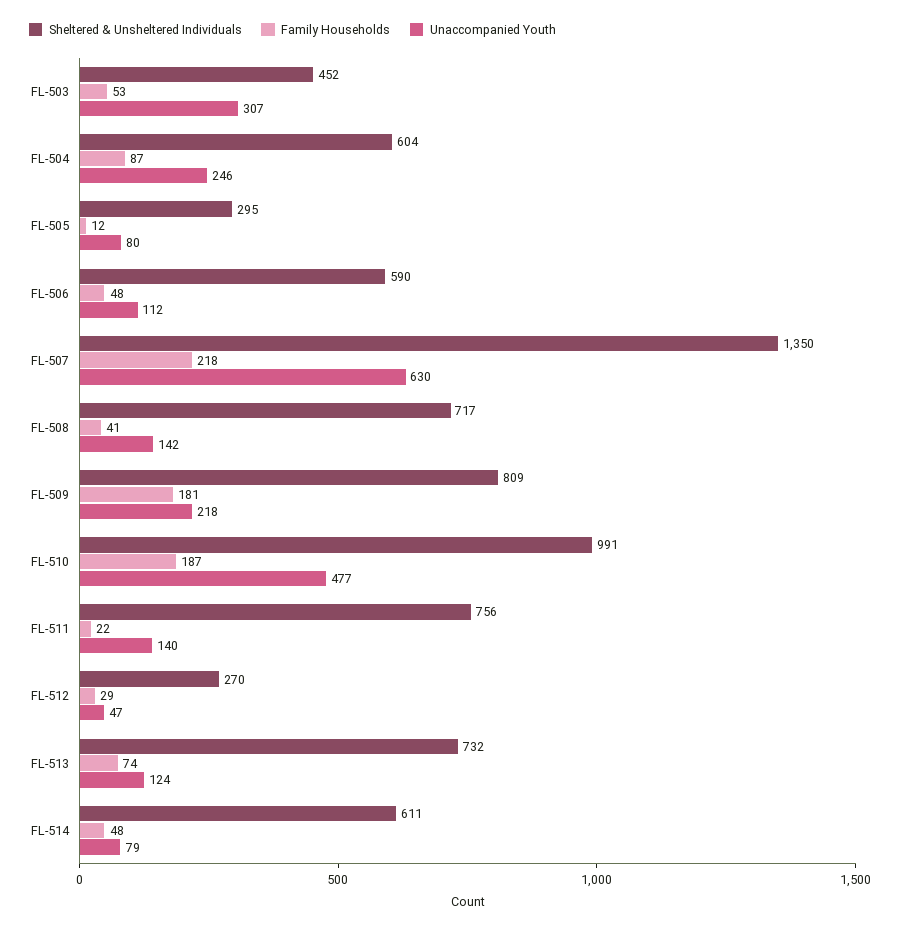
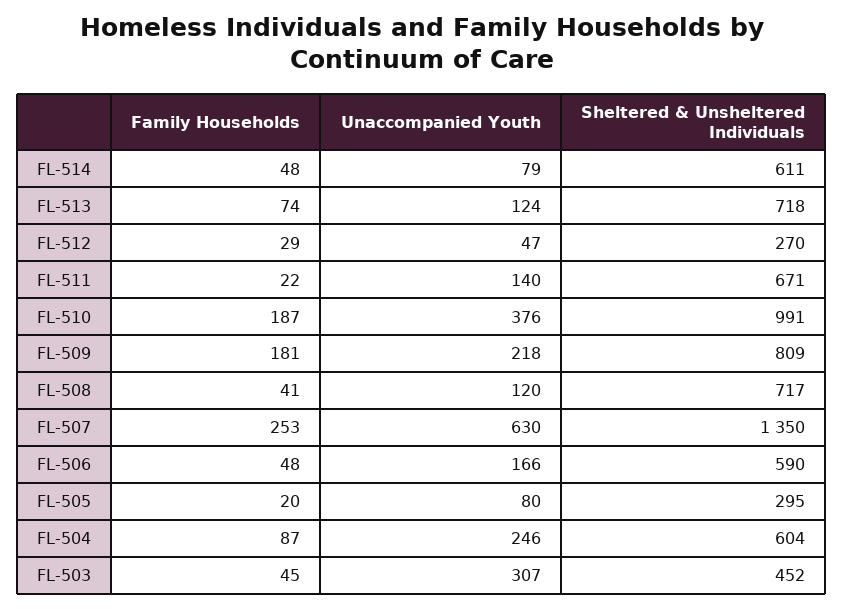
Family Households, FL-503: 53 -> 45
Family Households, FL-505: 12 -> 20
Unaccompanied Youth, FL-506: 112 -> 166
Family Households, FL-507: 218 -> 253
Unaccompanied Youth, FL-508: 142 -> 120
Unaccompanied Youth, FL-510: 477 -> 376
Sheltered & Unsheltered Individuals, FL-511: 756 -> 671
Sheltered & Unsheltered Individuals, FL-513: 732 -> 718

